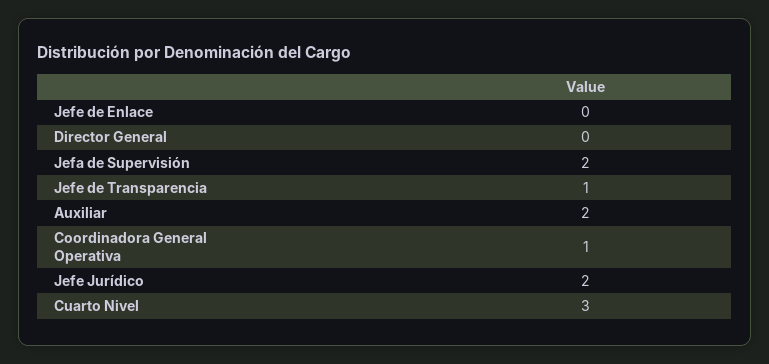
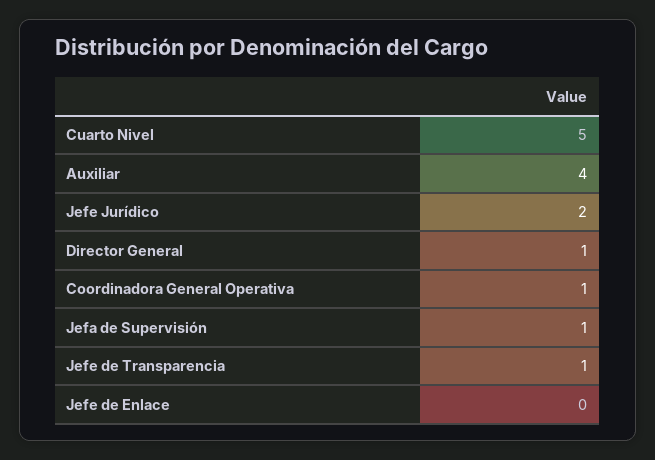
Director General: 0 -> 1
Jefa de Supervisión: 2 -> 1
Auxiliar: 2 -> 4
Cuarto Nivel: 3 -> 5

